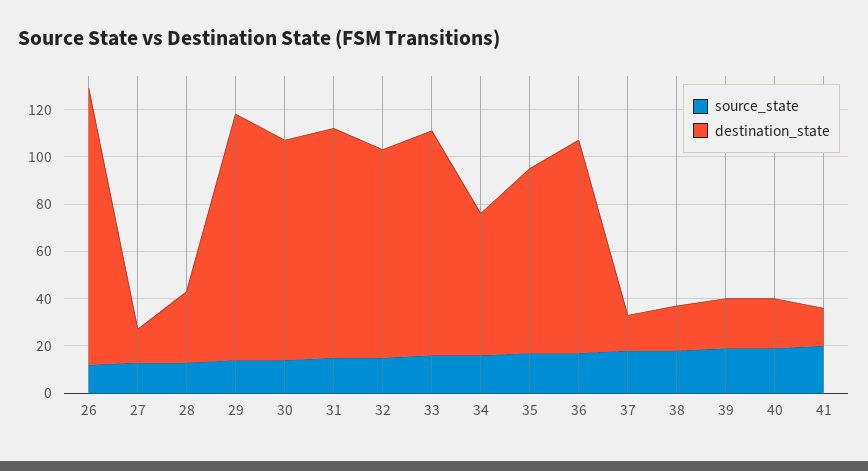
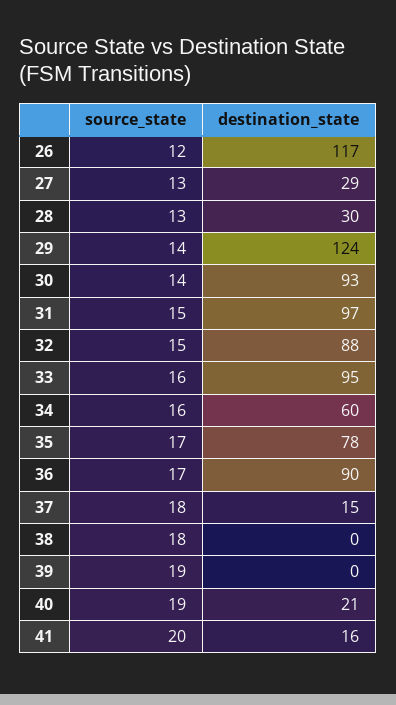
destination_state, 27: 15 -> 29
destination_state, 29: 105 -> 124
destination_state, 38: 20 -> 0
destination_state, 39: 20 -> 0

